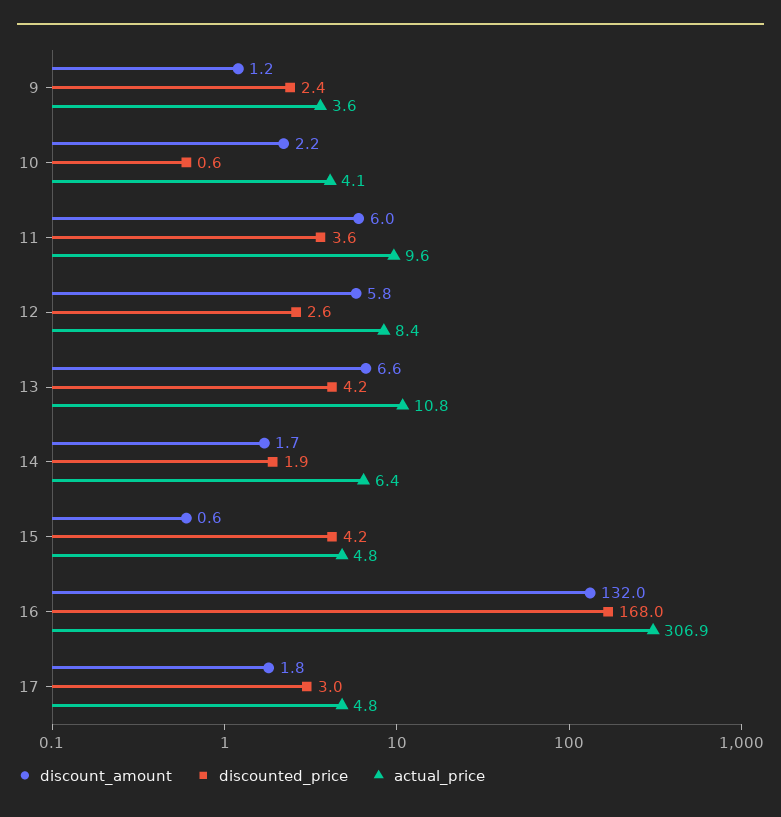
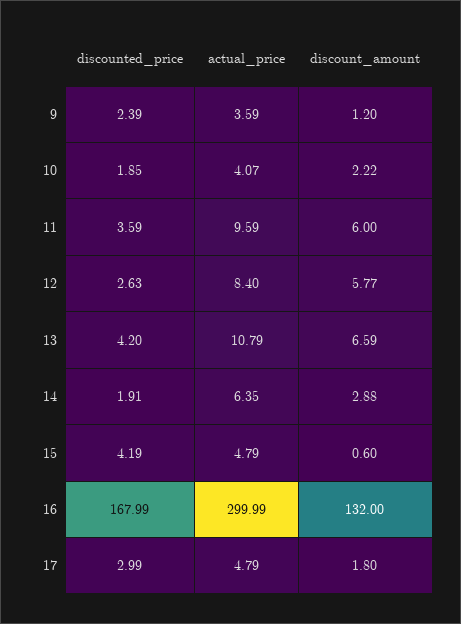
discounted_price, 10: 0.6 -> 1.85
discount_amount, 14: 1.7 -> 2.88
actual_price, 16: 306.9 -> 299.99

